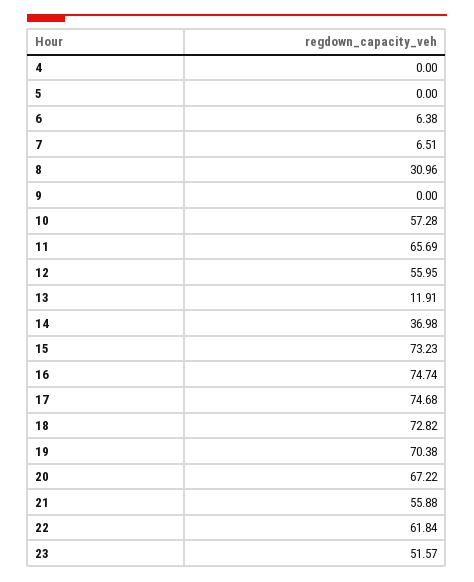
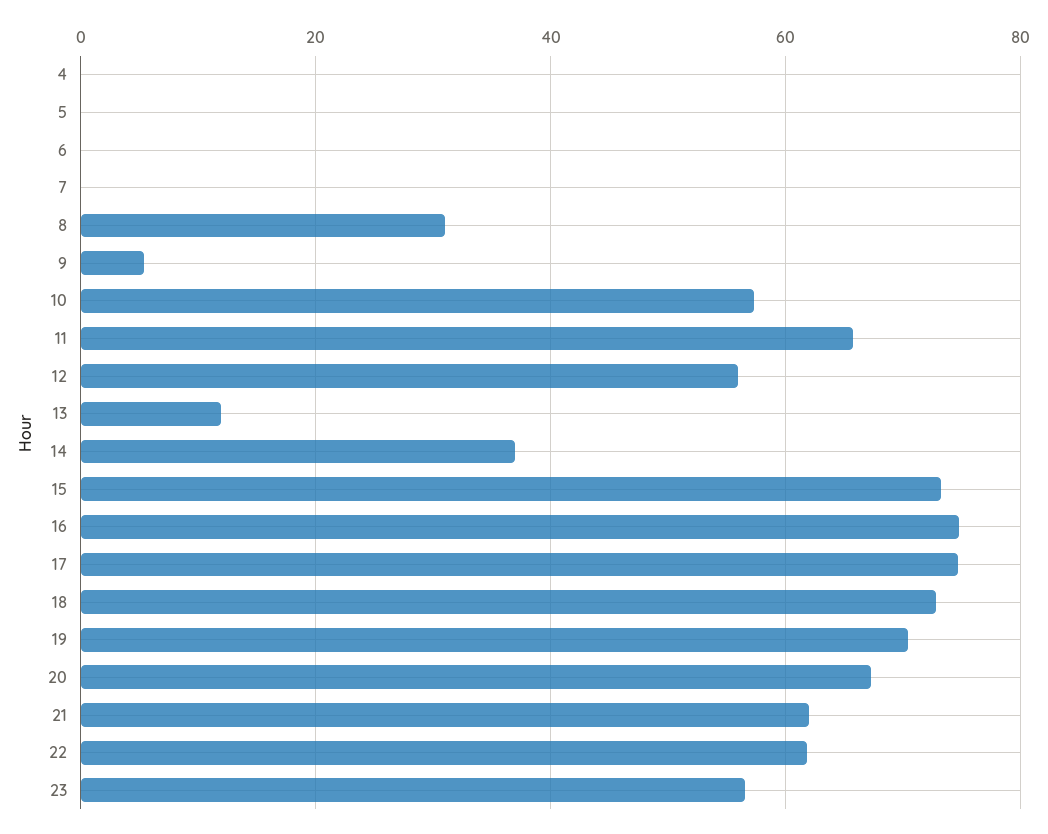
6: 6.38 -> 0
7: 6.51 -> 0
9: 0 -> 6
21: 55.88 -> 62
23: 51.57 -> 56

